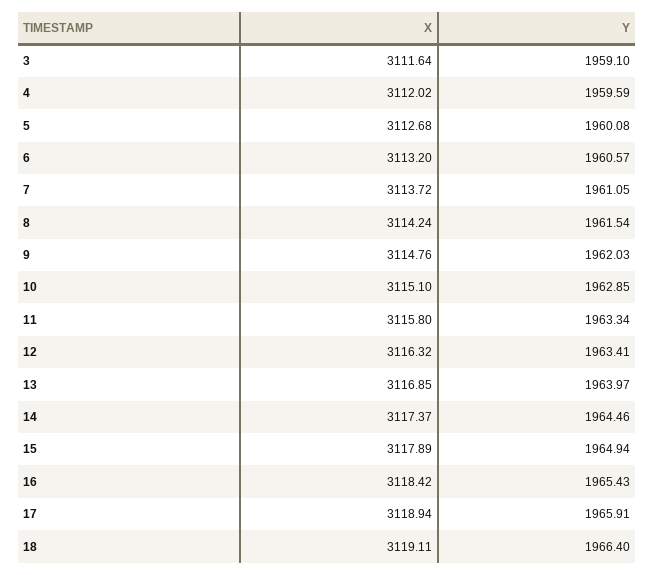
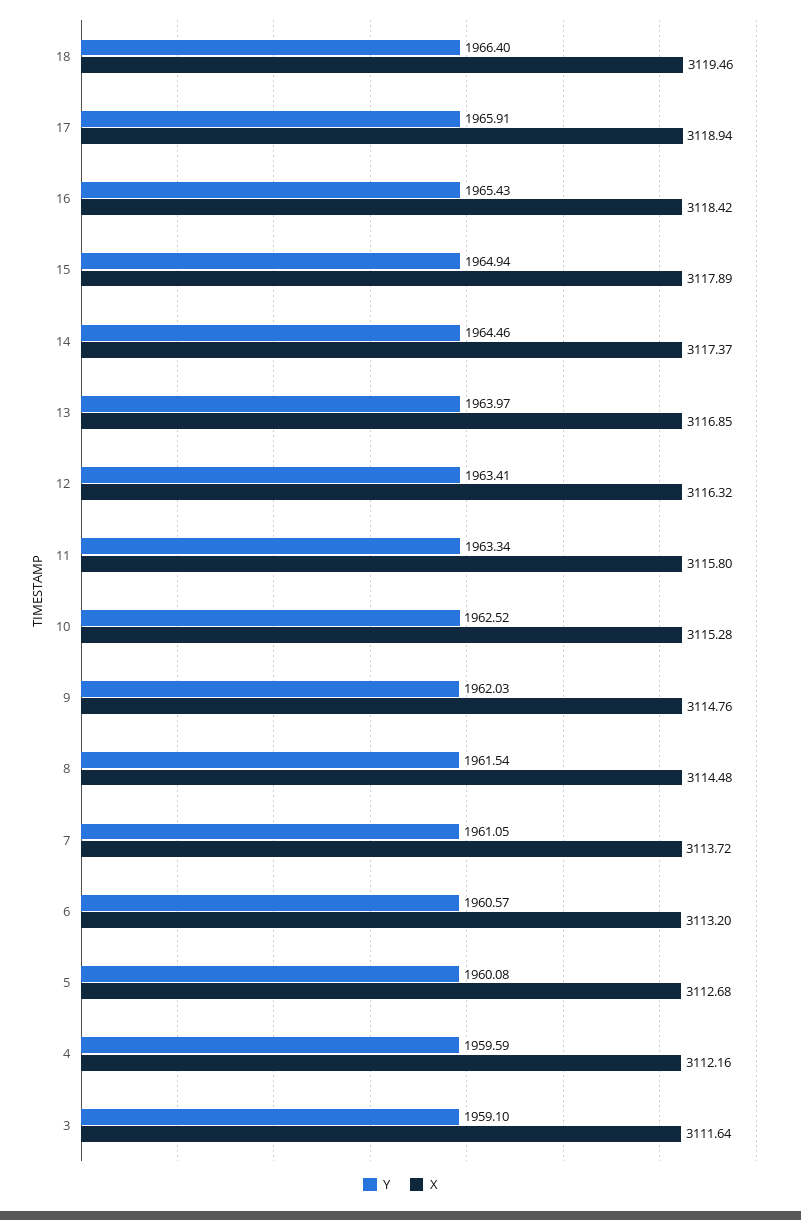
X, 4: 3112.02 -> 3112.16
X, 8: 3114.24 -> 3114.48
X, 10: 3115.1 -> 3115.28
Y, 10: 1962.85 -> 1962.52
X, 18: 3119.11 -> 3119.46

